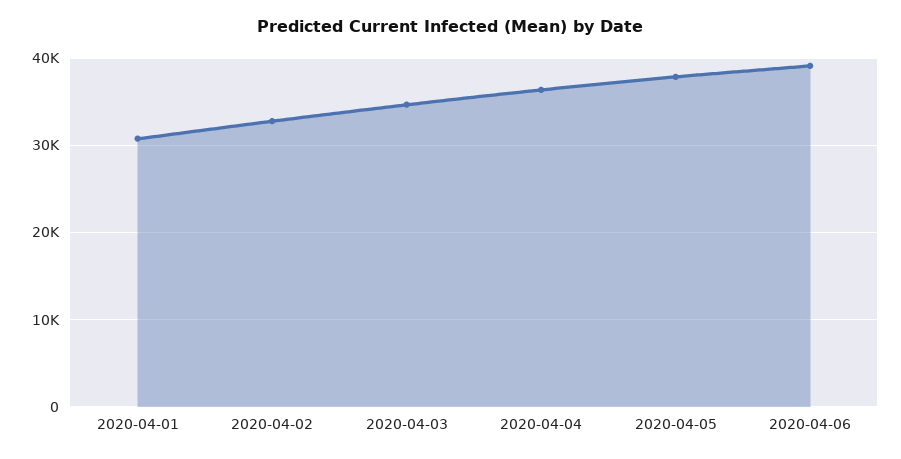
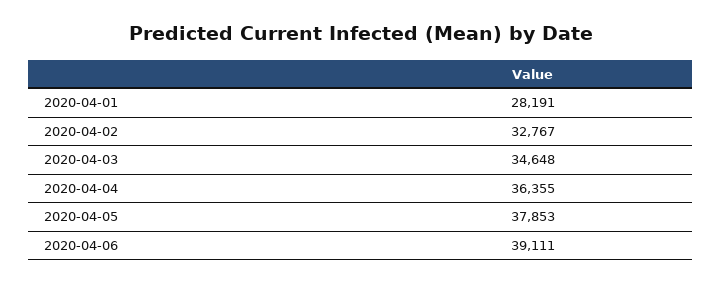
2020-04-01: 31000 -> 28191

